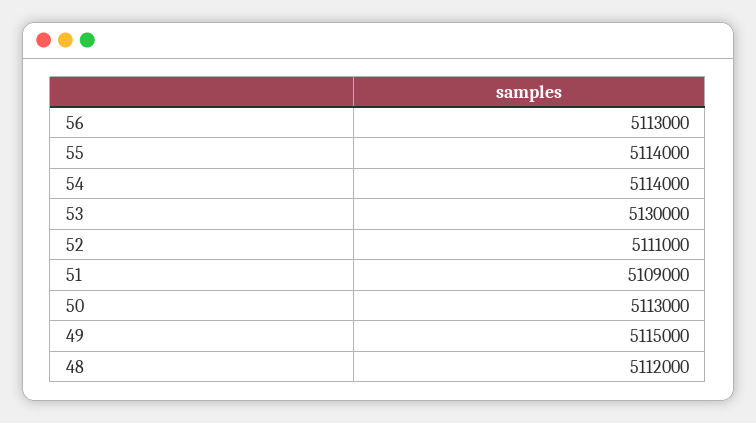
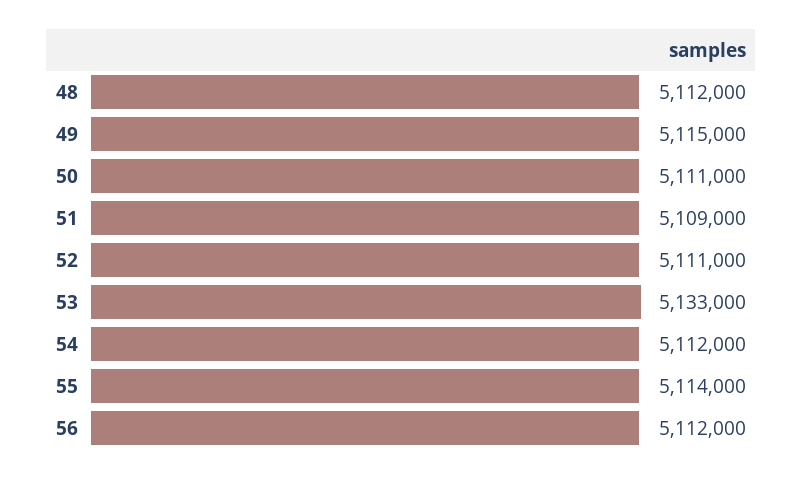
56: 5113000 -> 5112000
54: 5114000 -> 5112000
53: 5130000 -> 5133000
50: 5113000 -> 5111000

